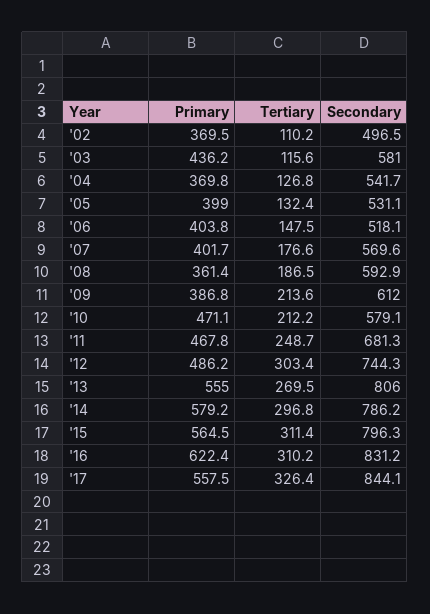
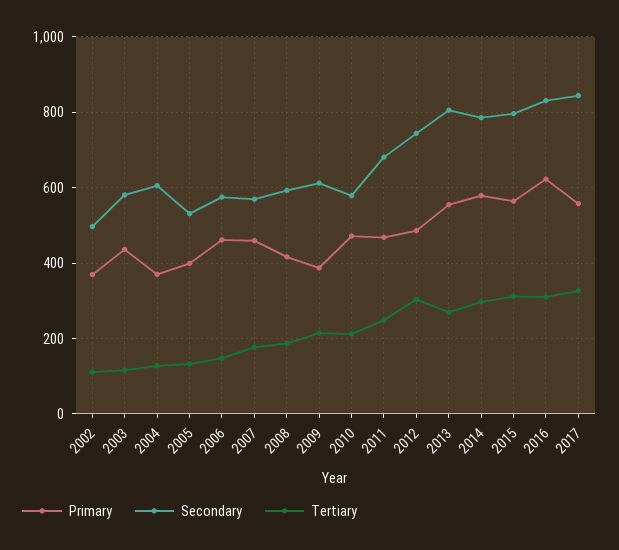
Secondary, '04: 541.7 -> 600
Primary, '06: 403.8 -> 460
Secondary, '06: 518.1 -> 580
Primary, '07: 401.7 -> 460
Primary, '08: 361.4 -> 420

